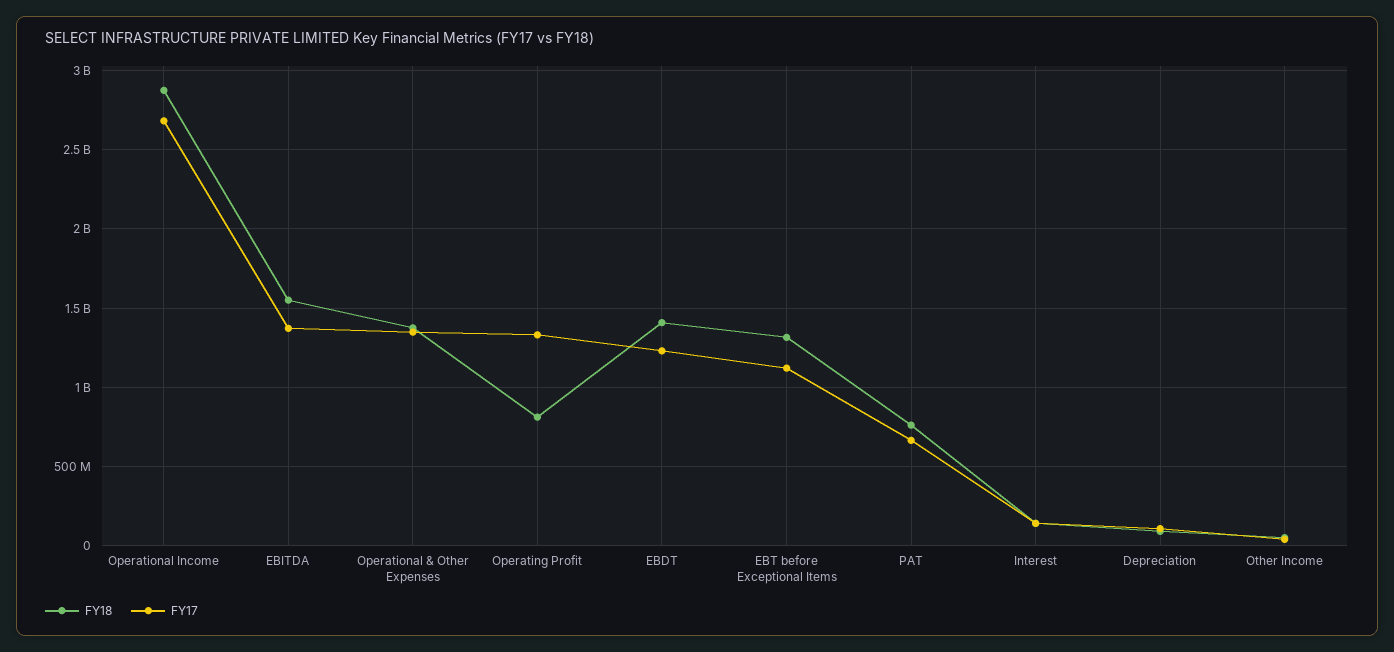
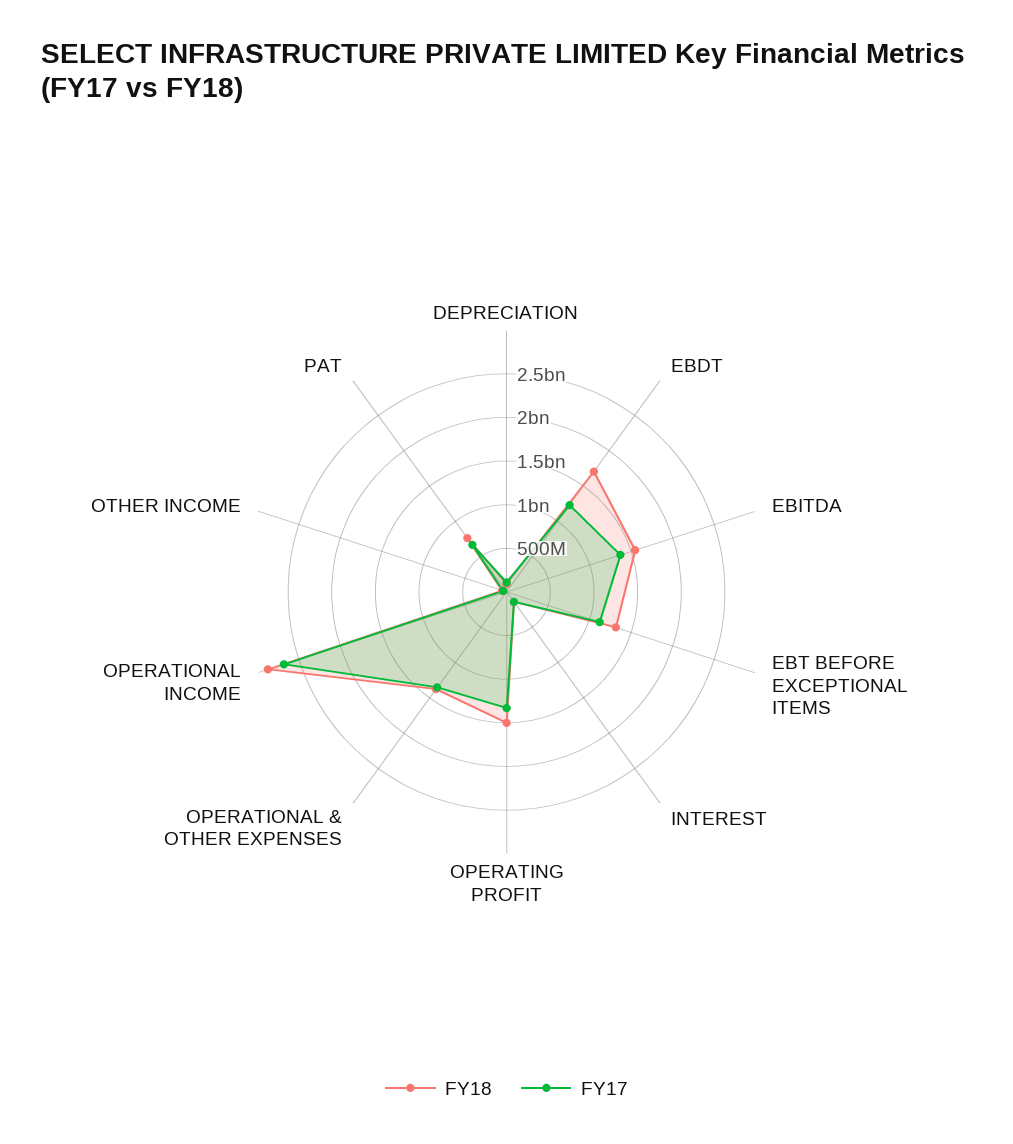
FY18, Operating Profit: 800000000 -> 1500000000
FY18, EBDT: 1400000000 -> 1700000000

